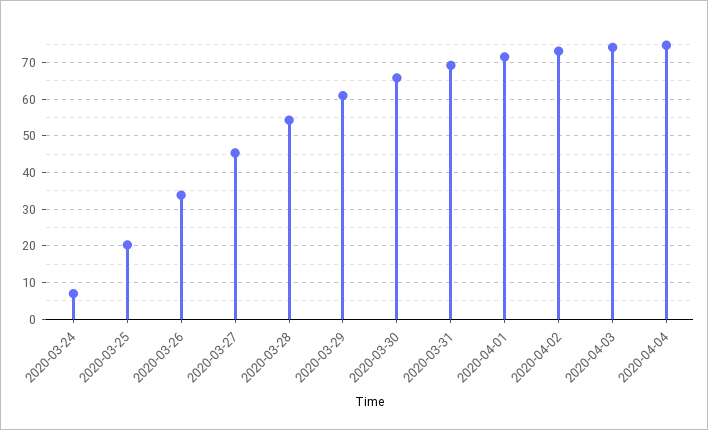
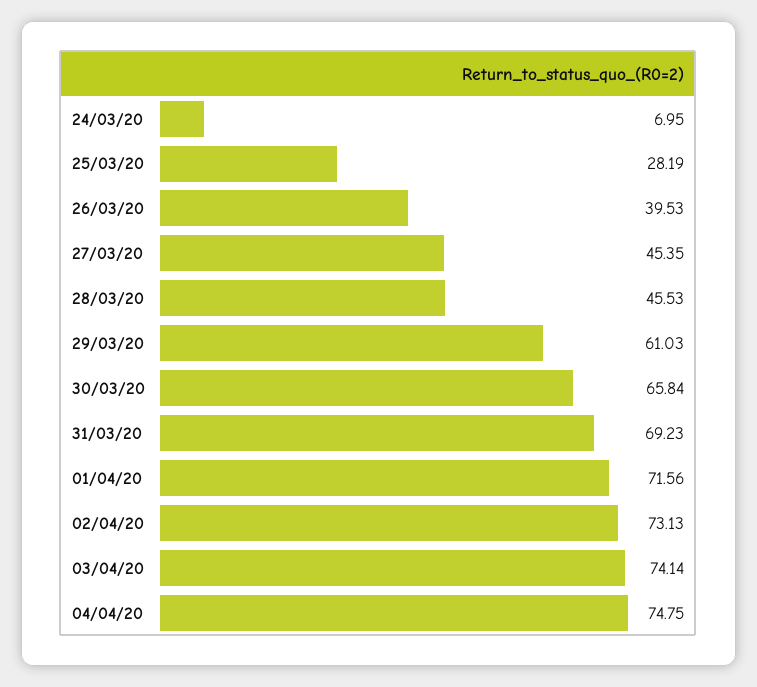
2020-03-25: 20 -> 28.19
2020-03-26: 34 -> 39.53
2020-03-28: 54 -> 45.53

